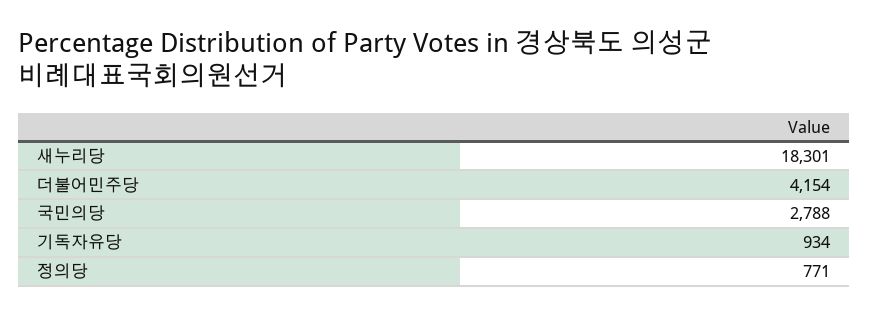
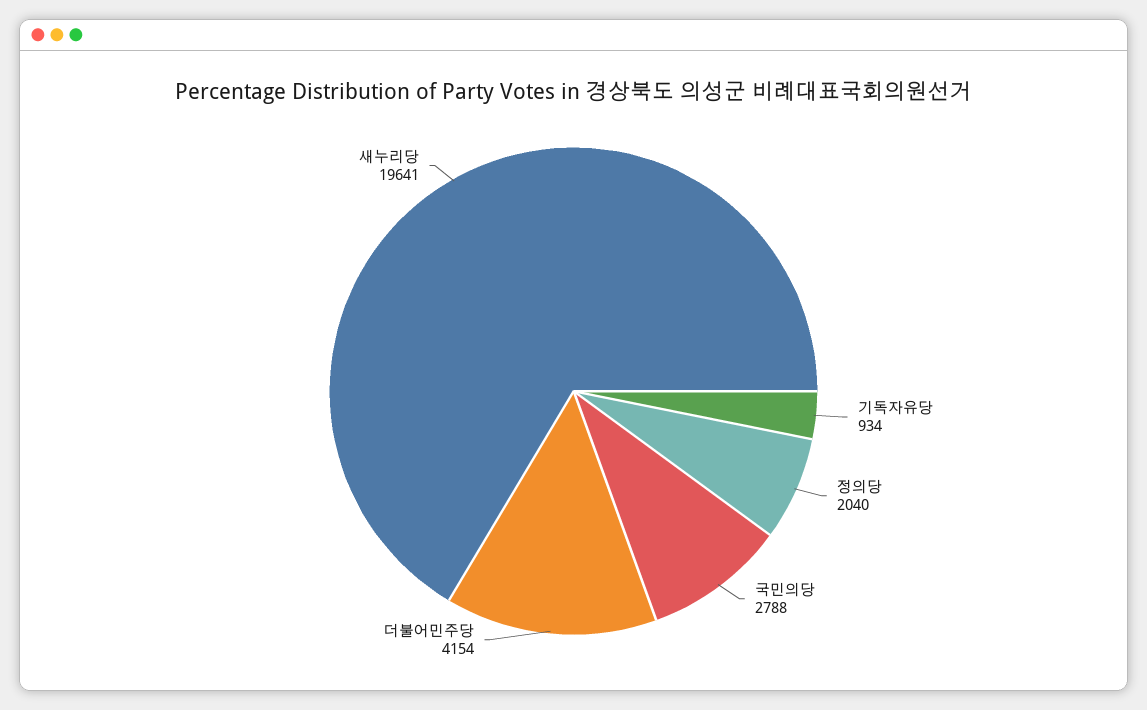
새누리당: 18301 -> 19641
정의당: 771 -> 2040

